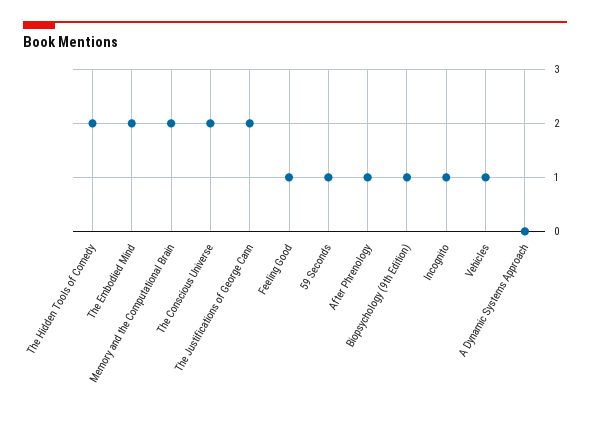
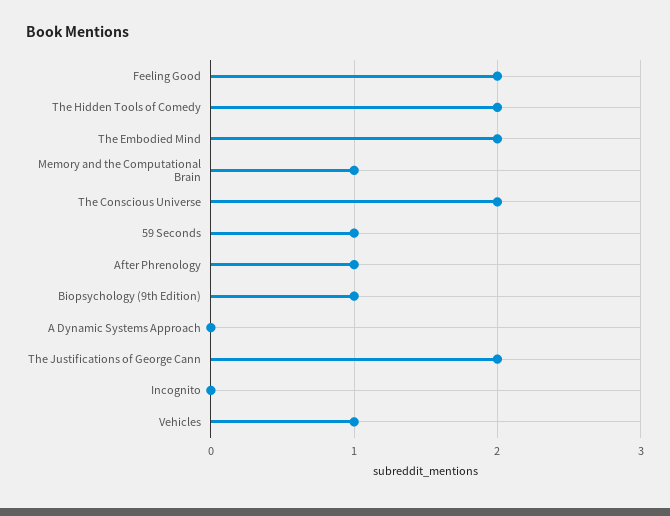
Memory and the Computational Brain: 2 -> 1
Feeling Good: 1 -> 2
Incognito: 1 -> 0

